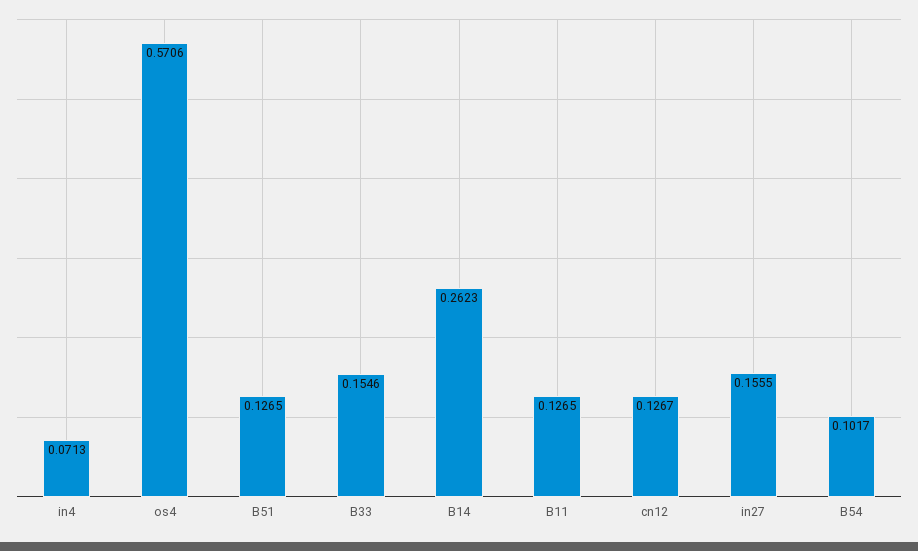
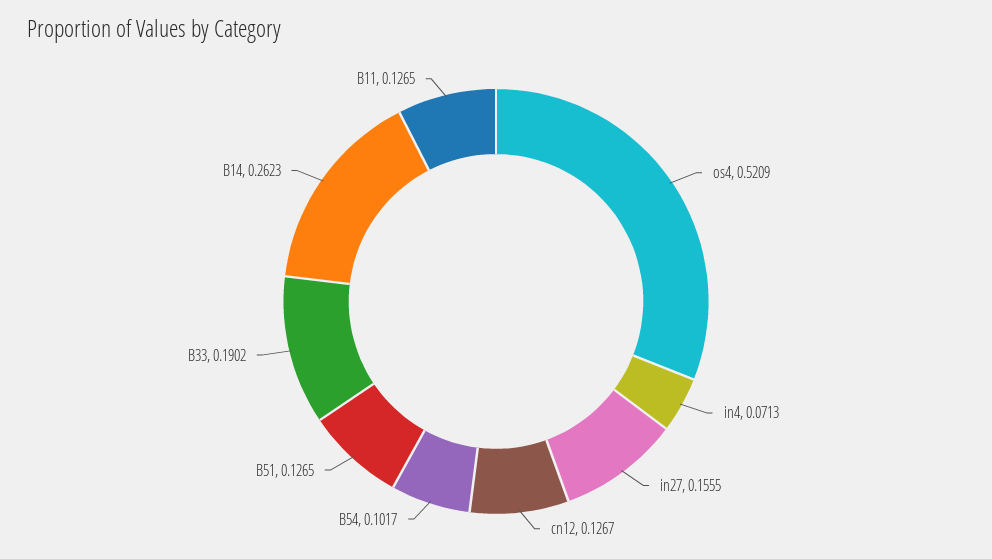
os4: 0.5706 -> 0.5209
B33: 0.1546 -> 0.1902

